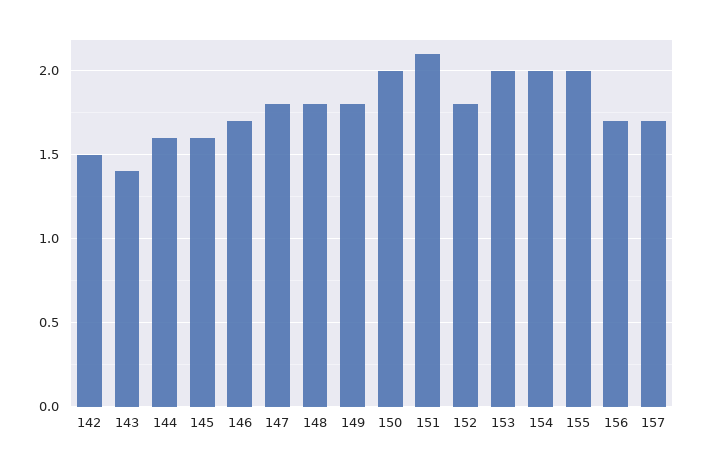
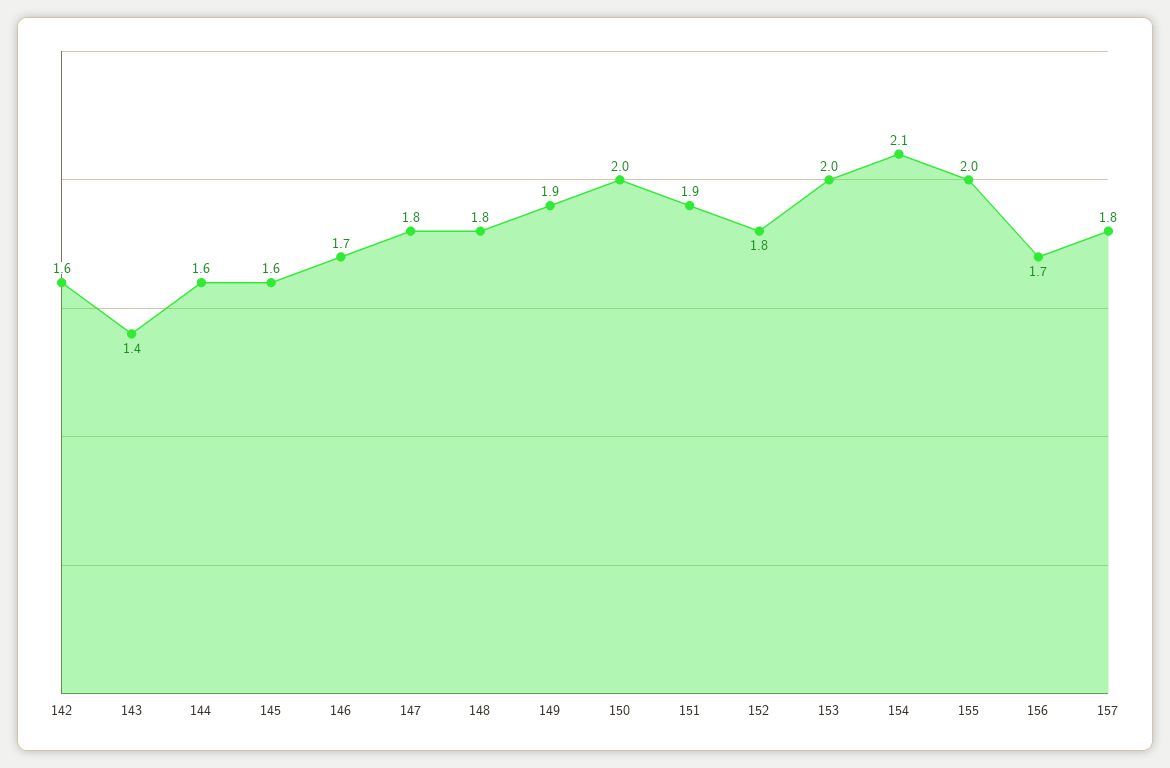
142: 1.5 -> 1.6
149: 1.8 -> 1.9
151: 2.1 -> 1.9
154: 2 -> 2.1
157: 1.7 -> 1.8

